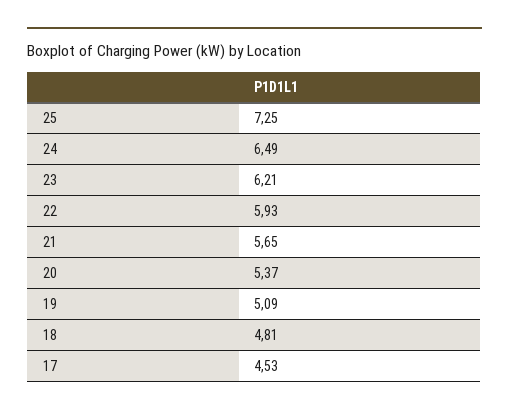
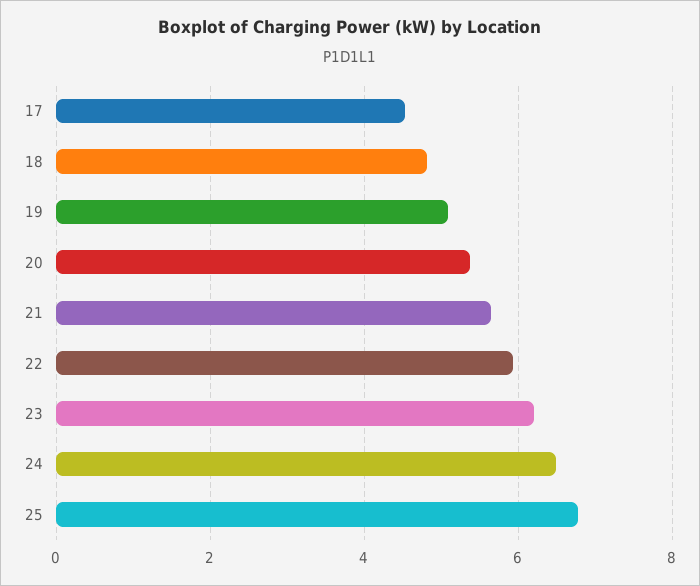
25: 7.25 -> 6.8

